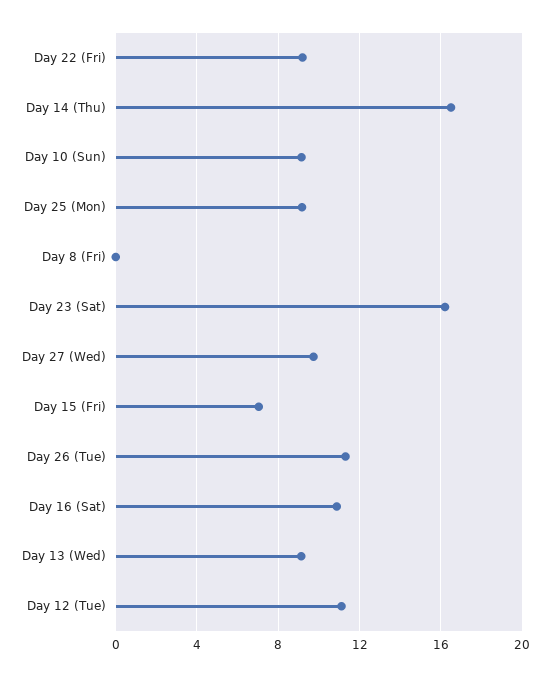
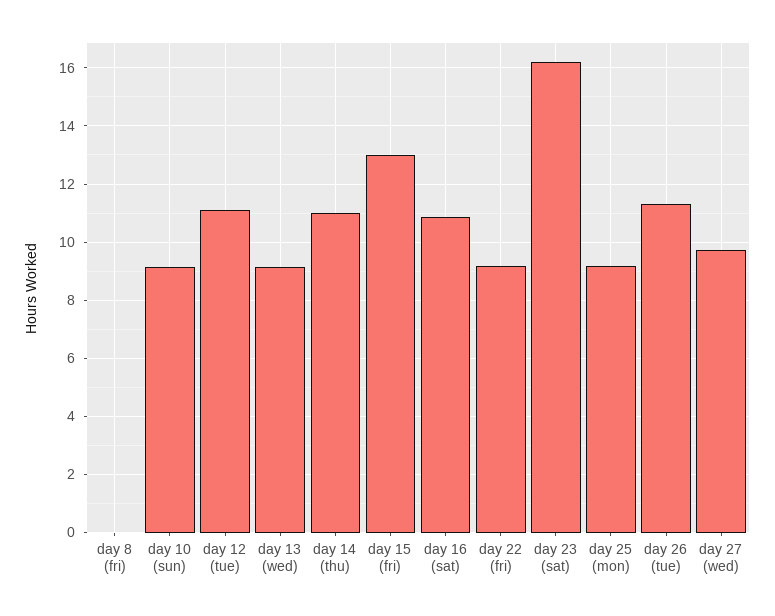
Day 14 (Thu): 16.5 -> 11
Day 15 (Fri): 7 -> 13

